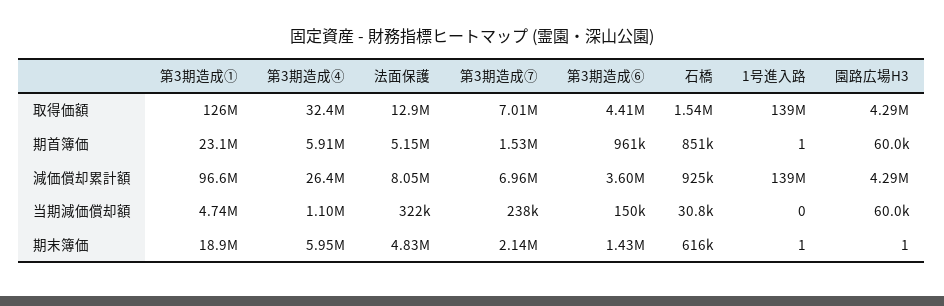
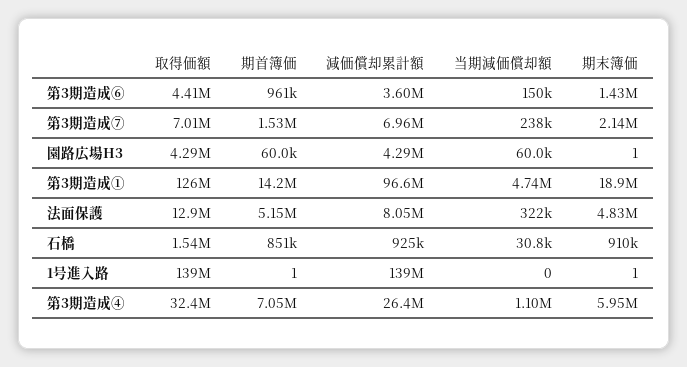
第3期造成①, 期首簿価: 23100000 -> 14200000
第3期造成④, 期首簿価: 5910000 -> 7050000
石橋, 期末簿価: 616000 -> 910000

